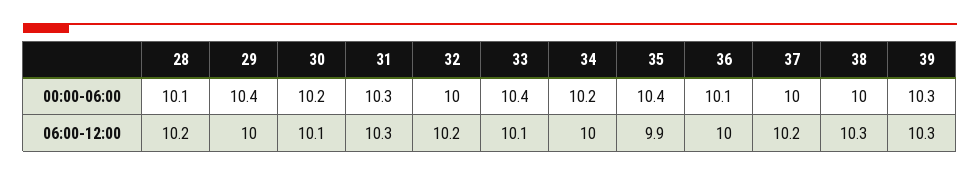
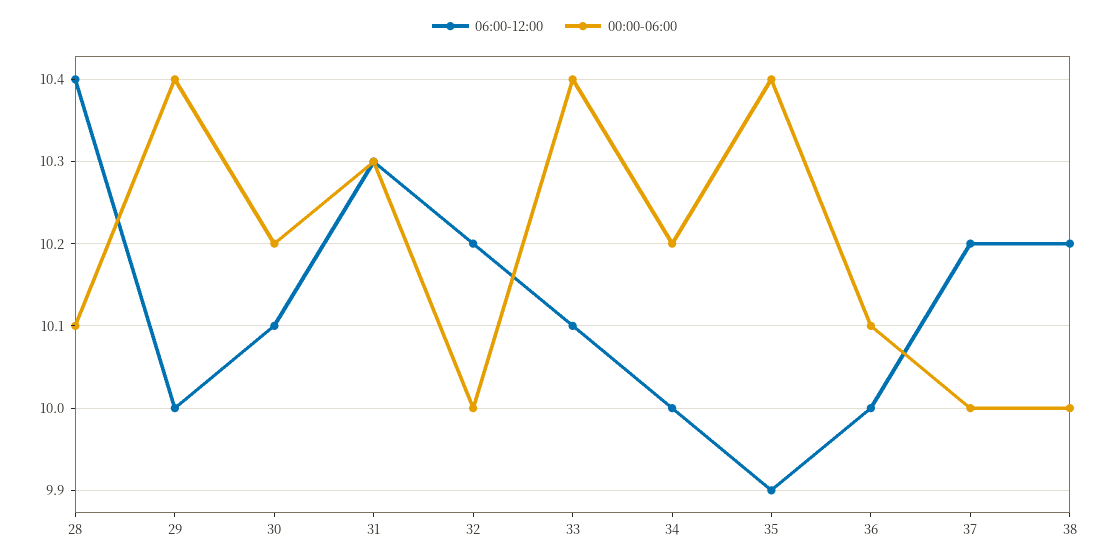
00:00-06:00, 39: 10.3 -> none
06:00-12:00, 28: 10.2 -> 10.4
06:00-12:00, 38: 10.3 -> 10.2
06:00-12:00, 39: 10.3 -> none

